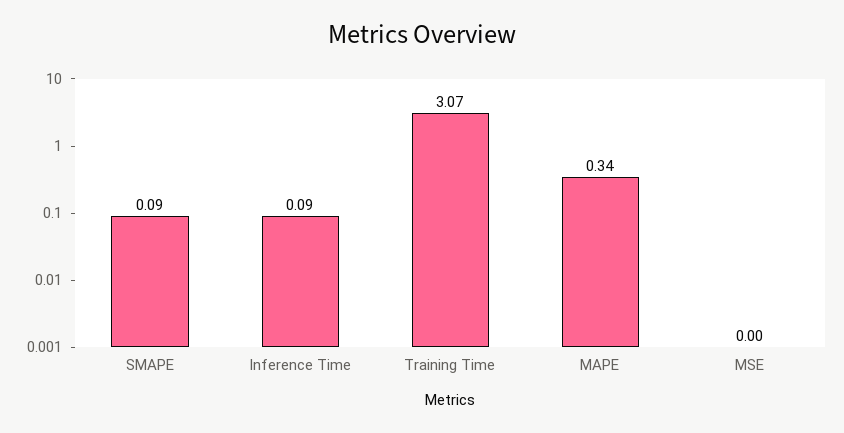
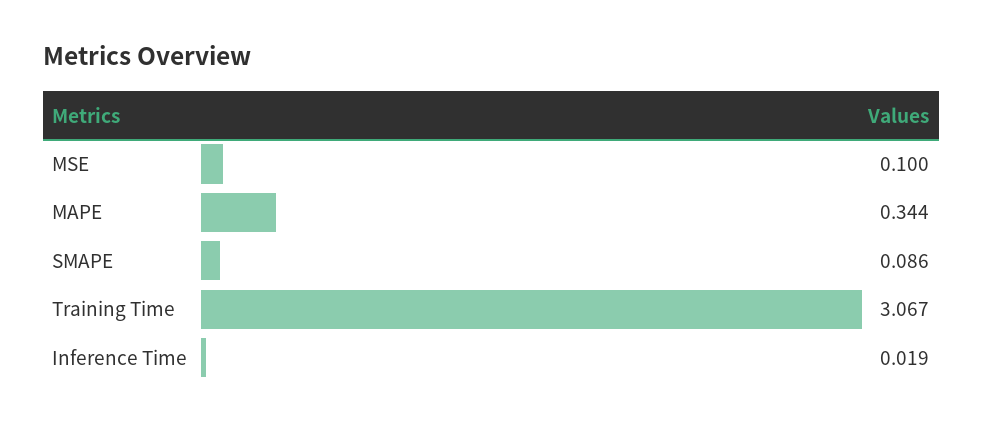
Inference Time: 0.09 -> 0.019
MSE: 0 -> 0.1

